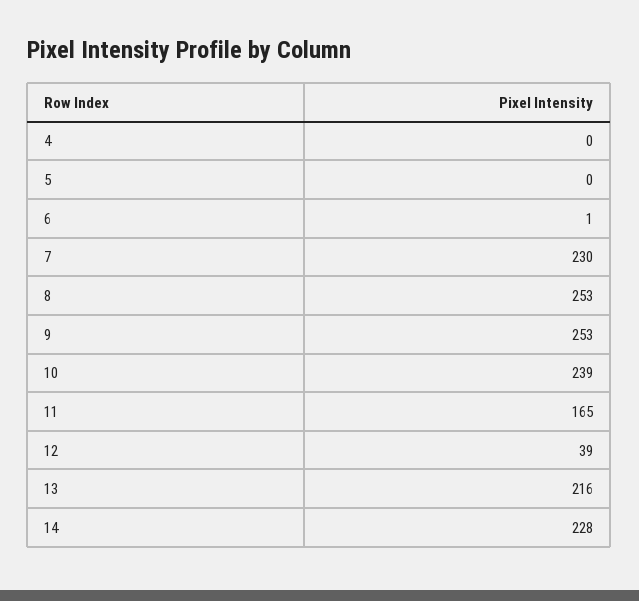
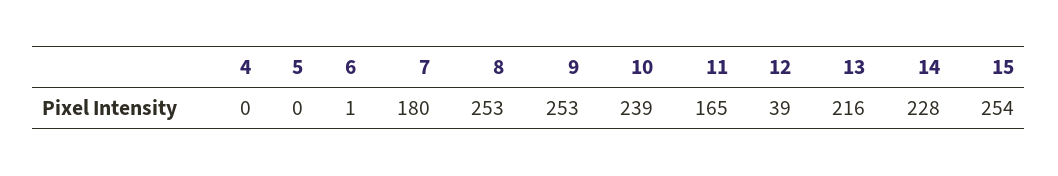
7: 230 -> 180
15: none -> 254

